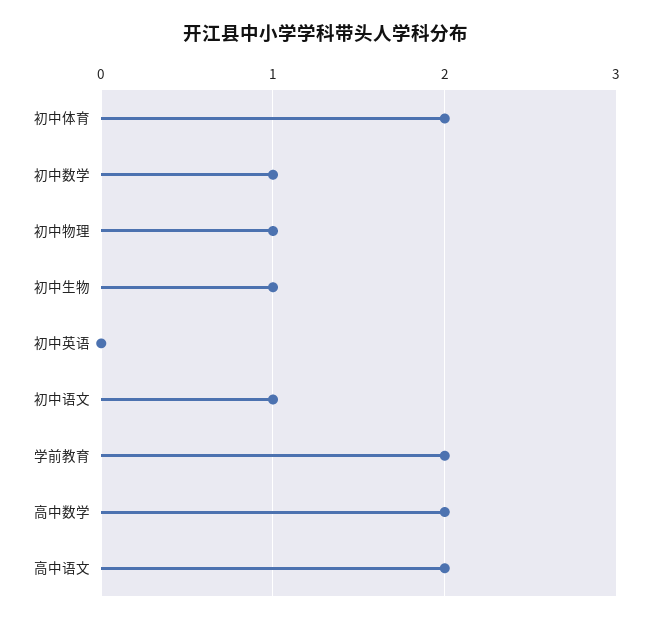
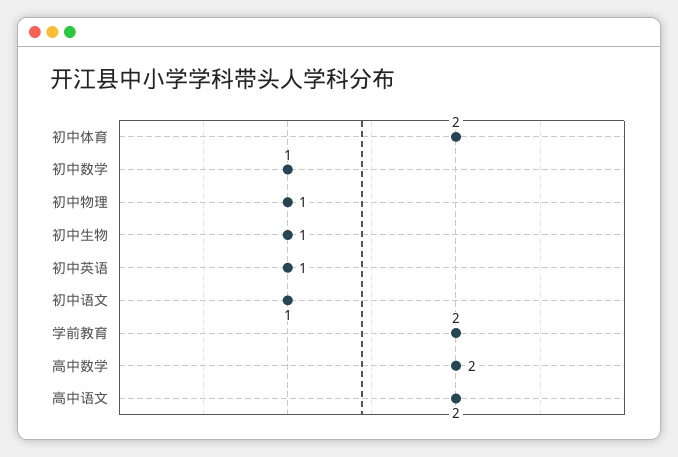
初中英语: 0 -> 1

